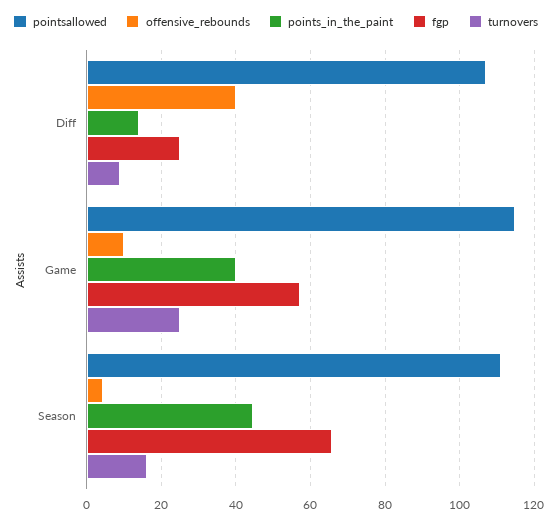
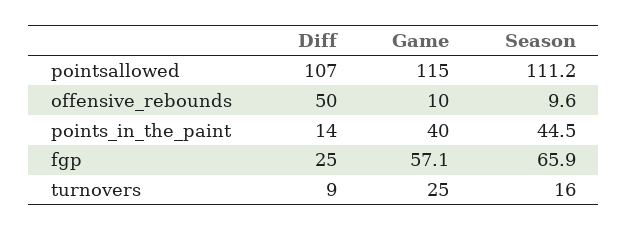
offensive_rebounds, Diff: 40 -> 50
offensive_rebounds, Season: 4 -> 9.6

